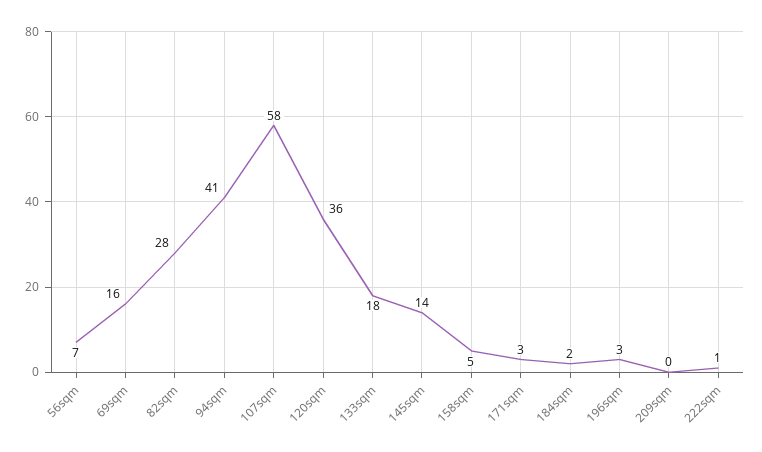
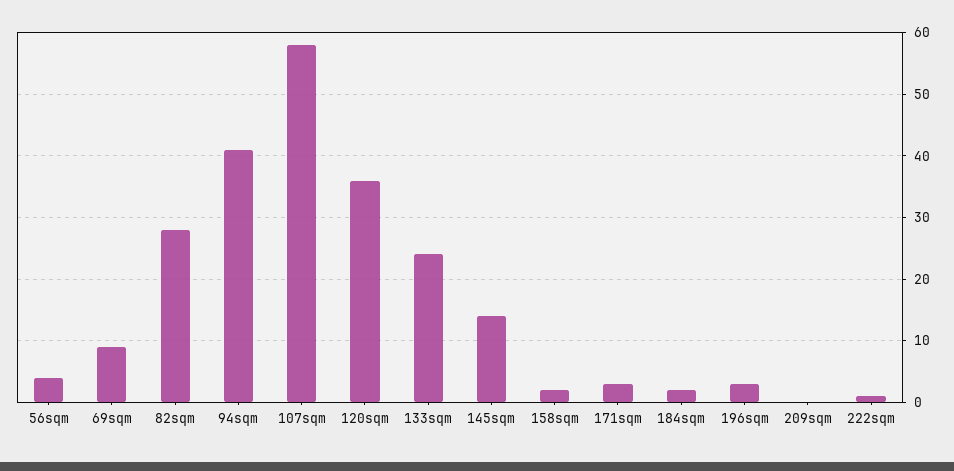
56sqm: 7 -> 4
69sqm: 16 -> 9
133sqm: 18 -> 24
158sqm: 5 -> 2

